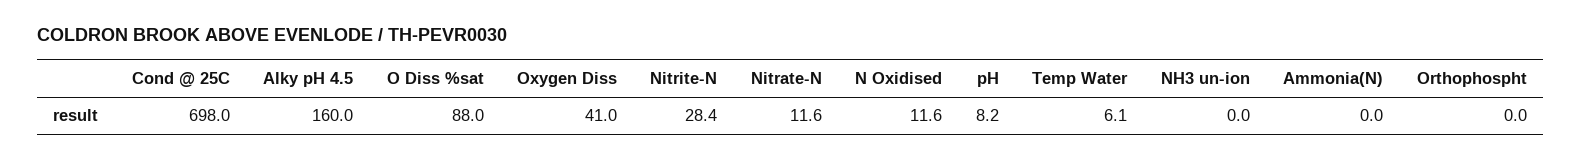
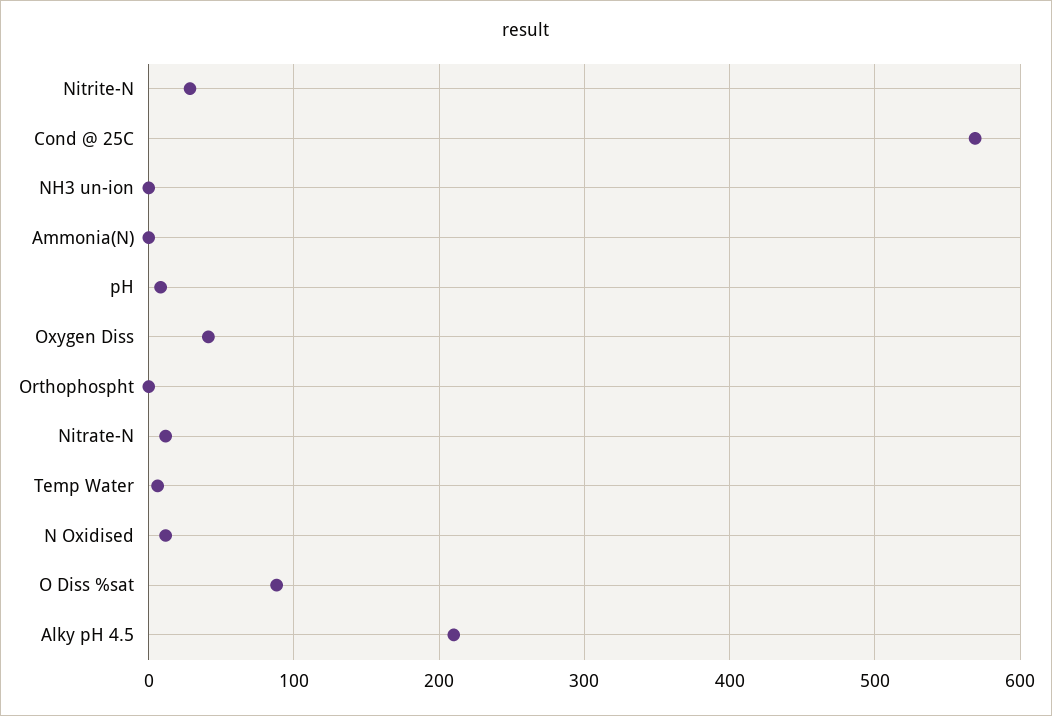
Cond @ 25C: 698 -> 570
Alky pH 4.5: 160 -> 210

